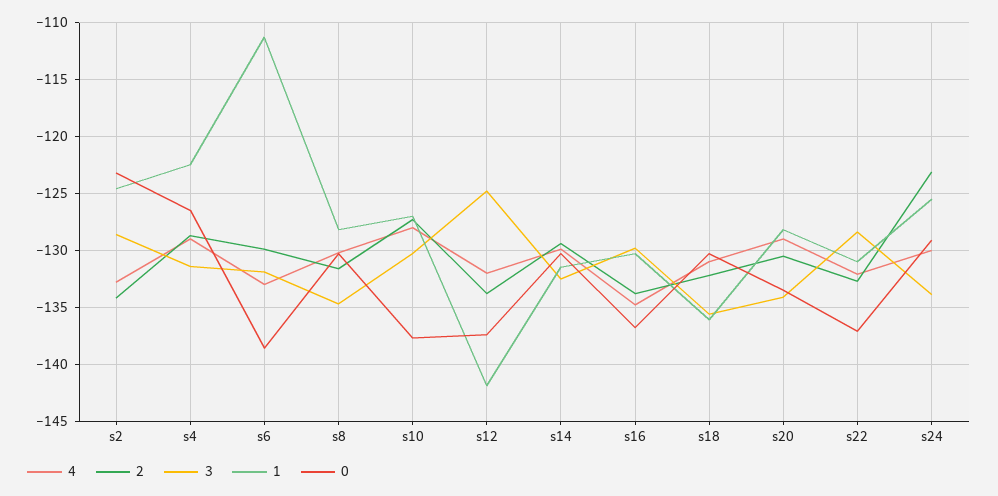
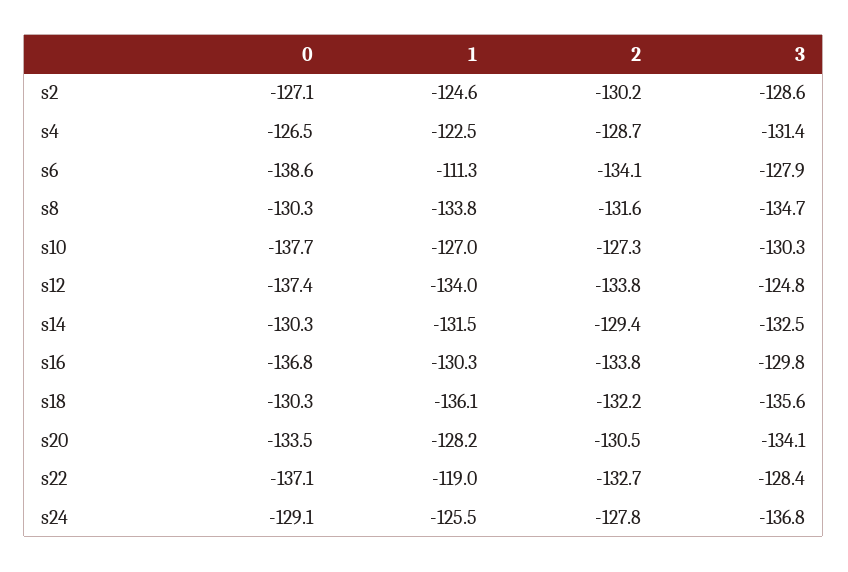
4, s2: -133 -> none
2, s2: -134 -> -130.2
0, s2: -123 -> -127.1
4, s4: -129 -> none
4, s6: -133 -> none
2, s6: -130 -> -134.1
3, s6: -132 -> -127.9
4, s8: -130 -> none
1, s8: -128 -> -133.8
4, s10: -128 -> none
4, s12: -132 -> none
1, s12: -142 -> -134
4, s14: -130 -> none
4, s16: -135 -> none
4, s18: -131 -> none
4, s20: -129 -> none
4, s22: -132 -> none
1, s22: -131 -> -119
4, s24: -130 -> none
2, s24: -123 -> -127.8
3, s24: -134 -> -136.8

